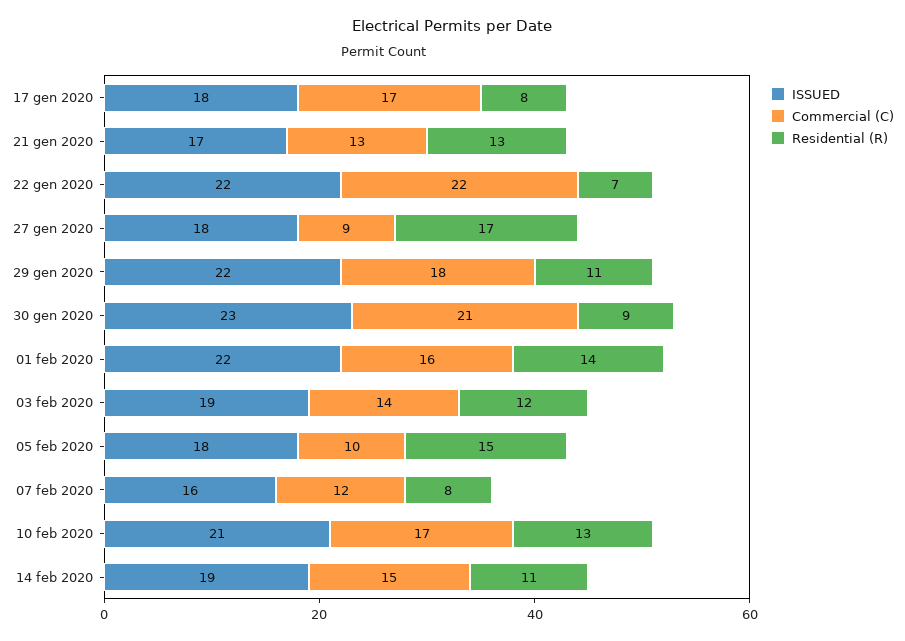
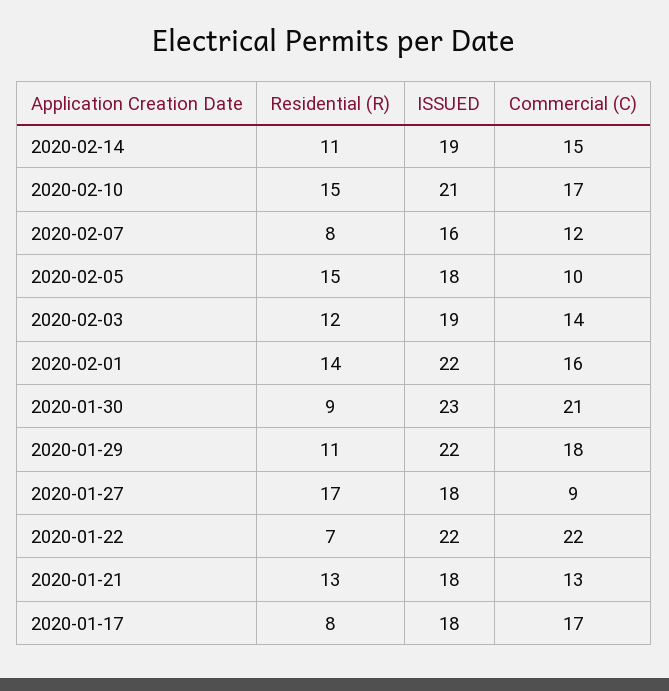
ISSUED, 21 gen 2020: 17 -> 18
Residential (R), 10 feb 2020: 13 -> 15

